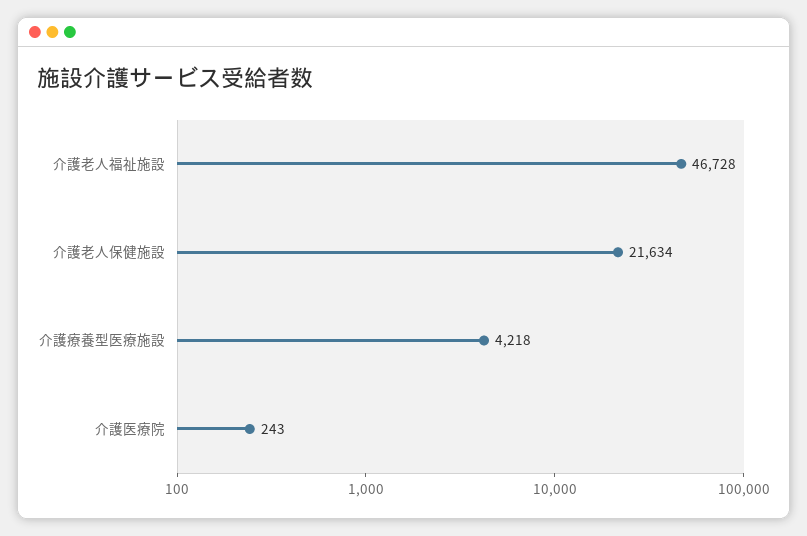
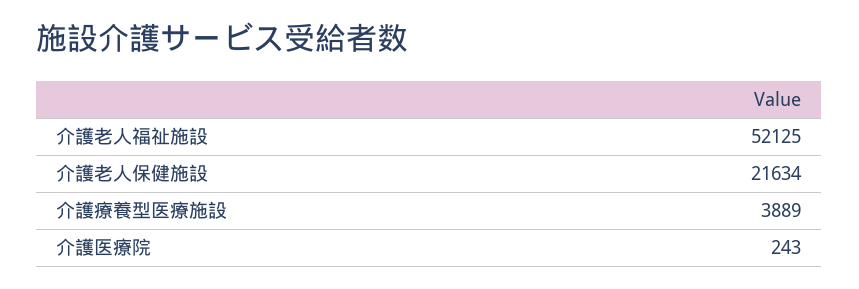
介護老人福祉施設: 46728 -> 52125
介護療養型医療施設: 4218 -> 3889

